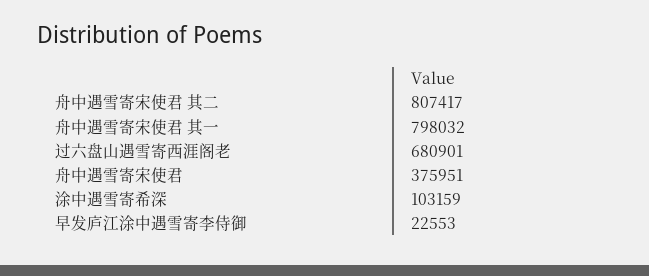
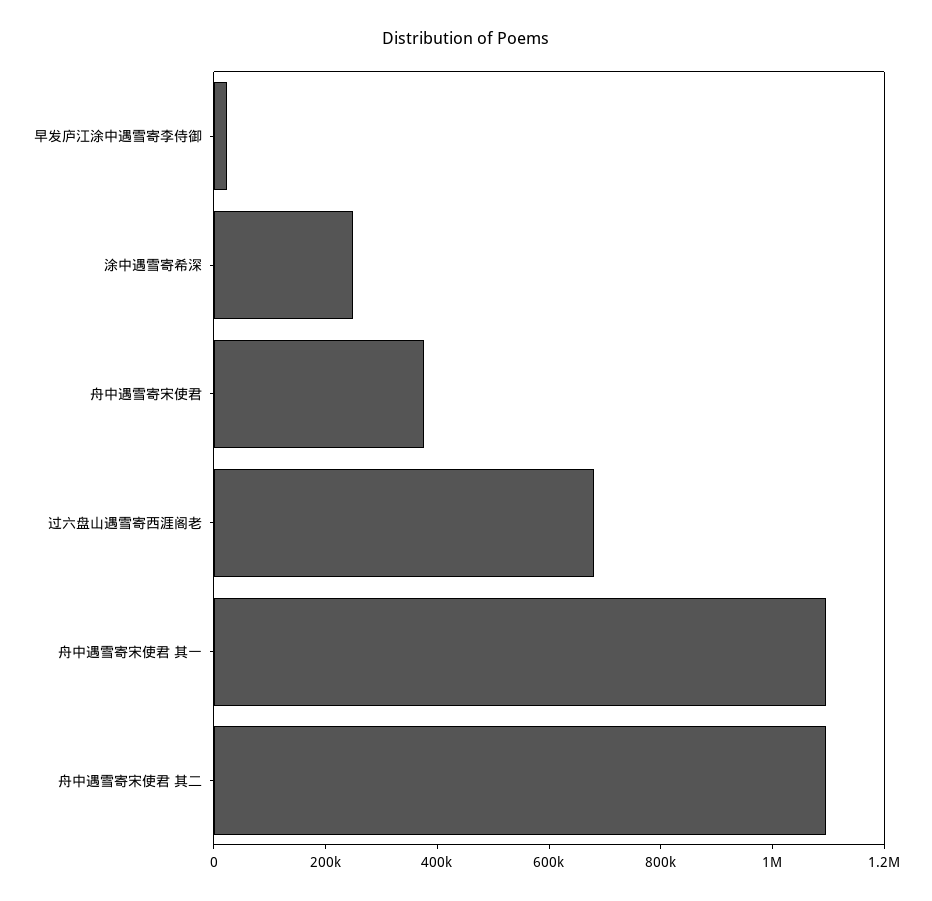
舟中遇雪寄宋使君 其二: 807417 -> 1100000
舟中遇雪寄宋使君 其一: 798032 -> 1100000
涂中遇雪寄希深: 103159 -> 250000

